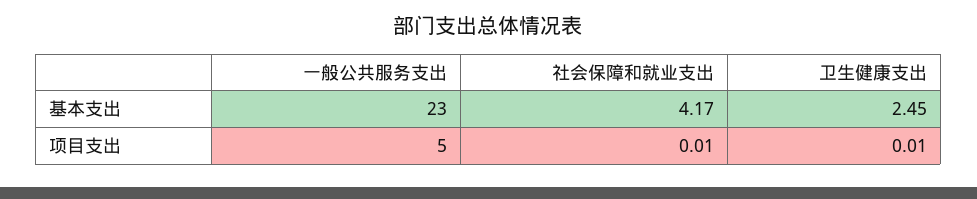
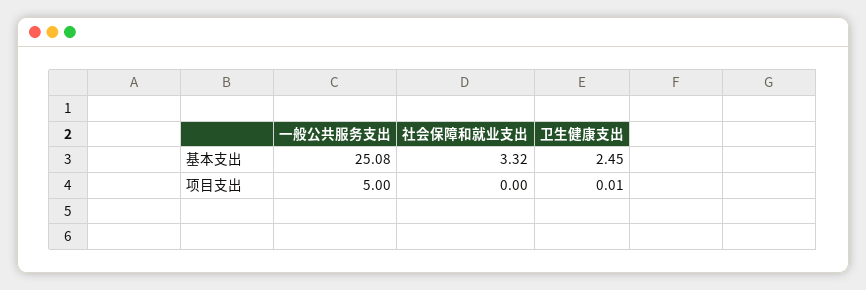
一般公共服务支出, 基本支出: 23 -> 25.08
社会保障和就业支出, 基本支出: 4.17 -> 3.32
社会保障和就业支出, 项目支出: 0.01 -> 0

